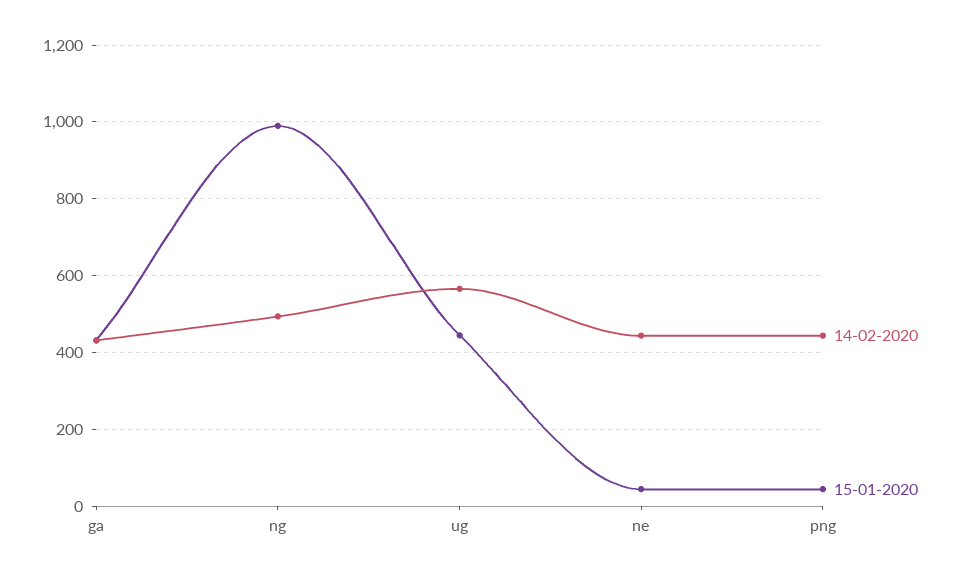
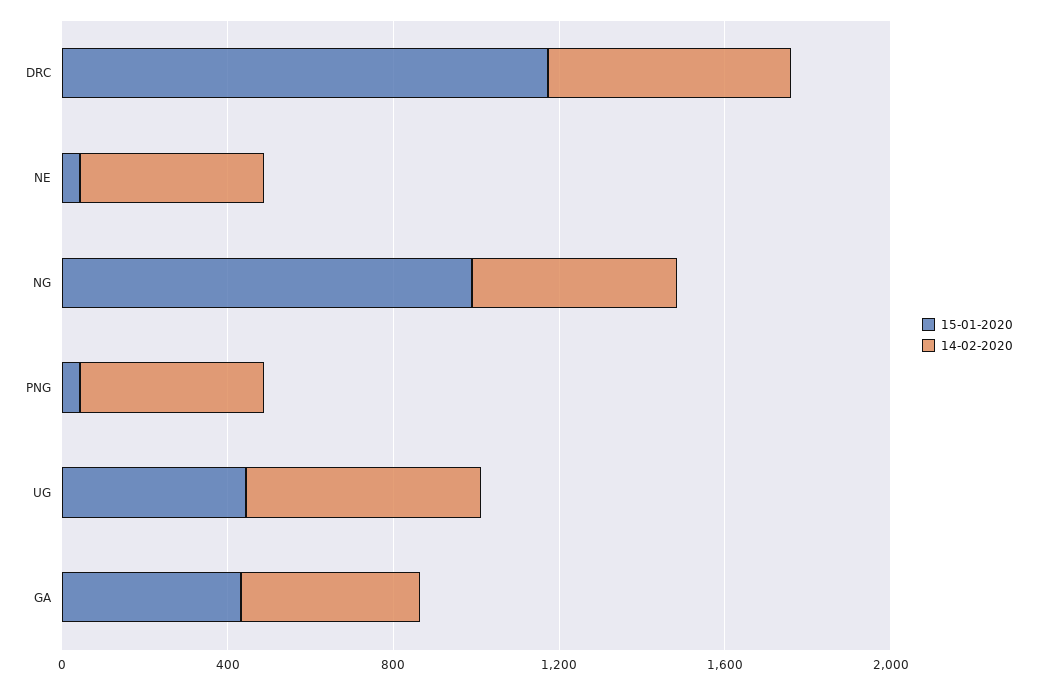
15-01-2020, DRC: none -> 1200
14-02-2020, DRC: none -> 600

